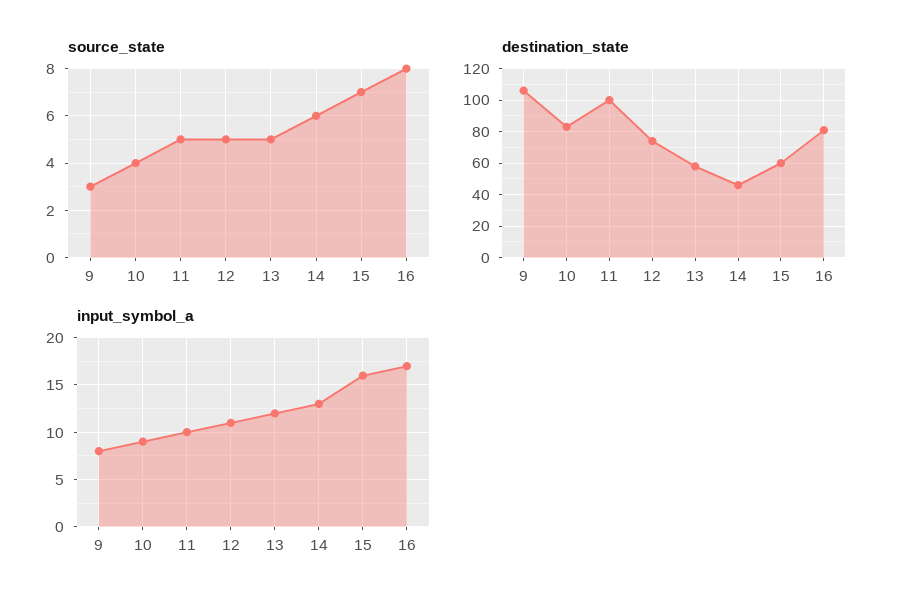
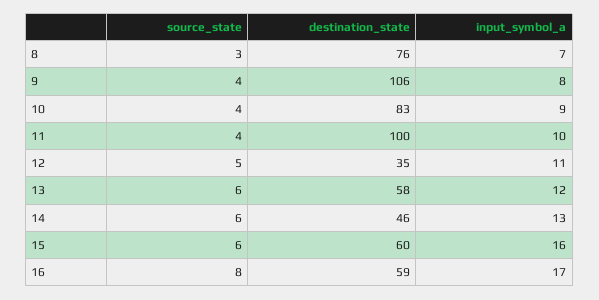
source_state, 9: 3 -> 4
source_state, 11: 5 -> 4
source_state, 13: 5 -> 6
source_state, 15: 7 -> 6
destination_state, 12: 75 -> 35
destination_state, 16: 80 -> 59
source_state, 8: none -> 3
destination_state, 8: none -> 76
input_symbol_a, 8: none -> 7

